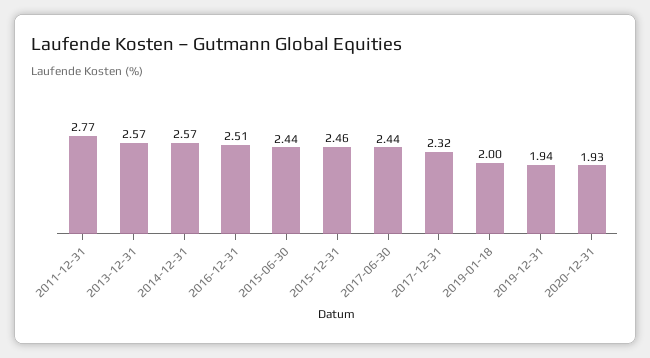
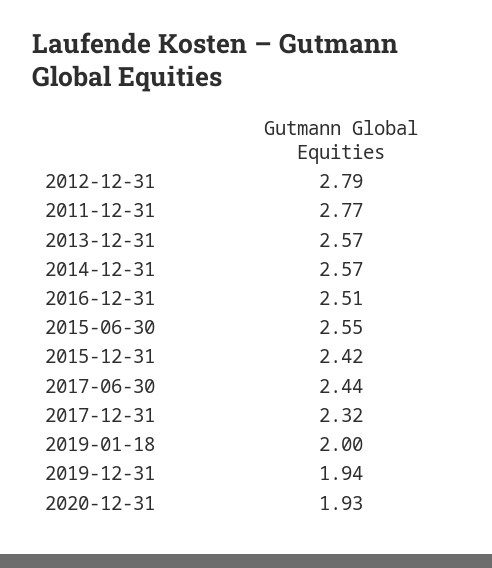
2015-06-30: 2.44 -> 2.55
2015-12-31: 2.46 -> 2.42
2012-12-31: none -> 2.79

